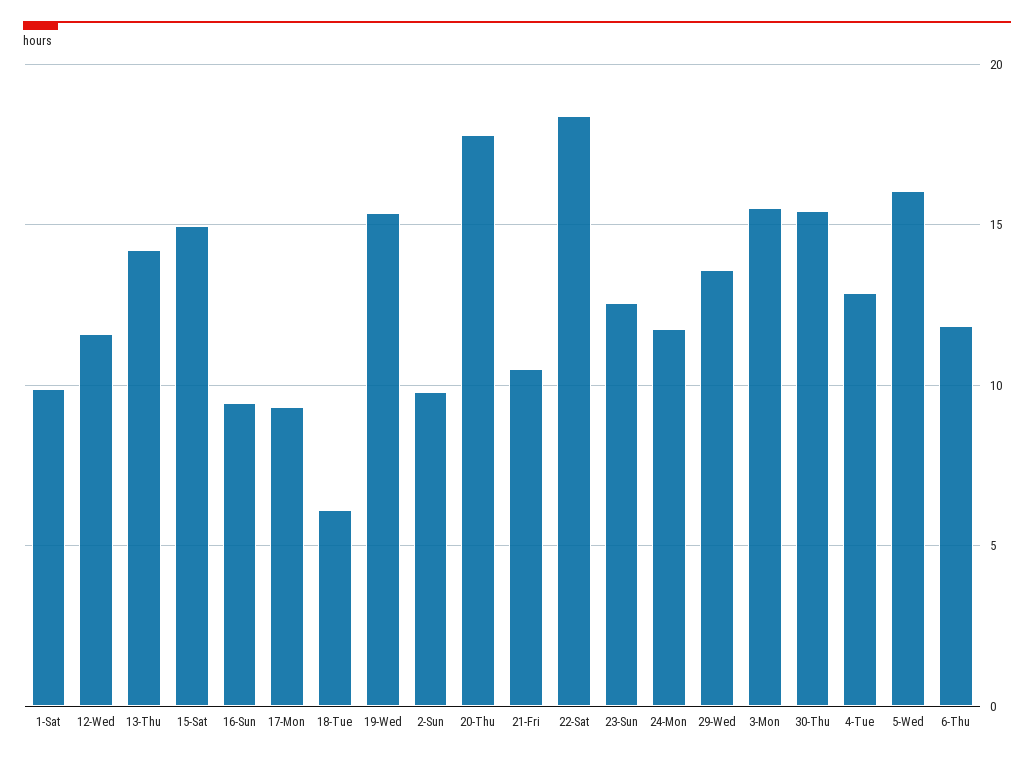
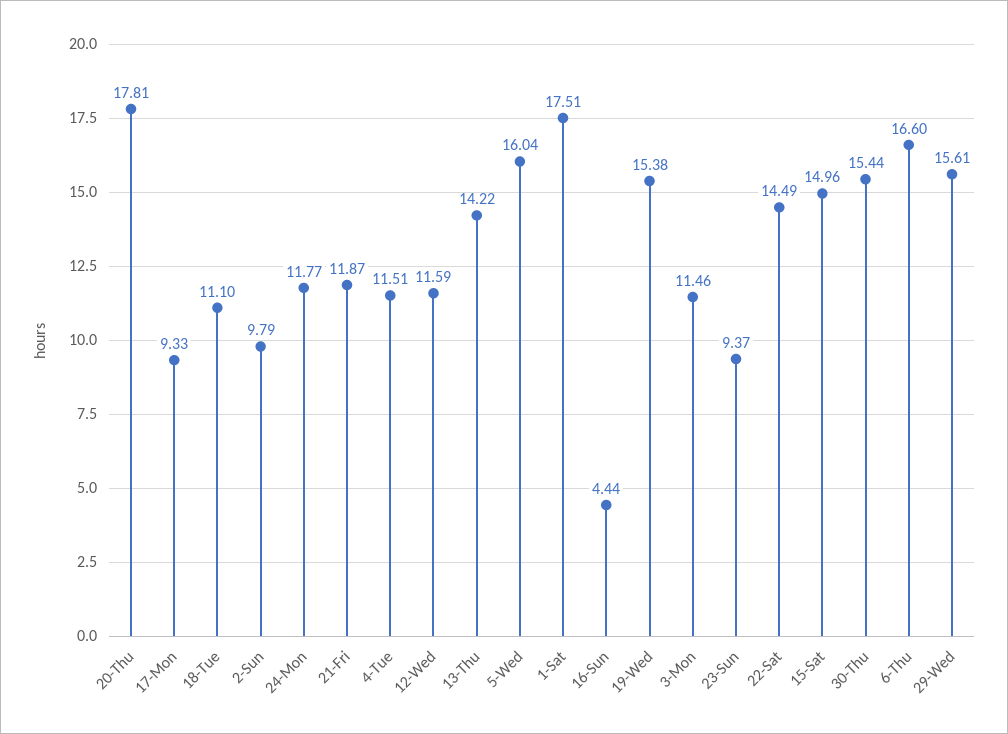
1-Sat: 10 -> 17.51
16-Sun: 9.5 -> 4.44
18-Tue: 6 -> 11.1
21-Fri: 10.5 -> 11.87
22-Sat: 18.5 -> 14.49
23-Sun: 12.5 -> 9.37
29-Wed: 13.5 -> 15.61
3-Mon: 15.5 -> 11.46
4-Tue: 13 -> 11.51
6-Thu: 12 -> 16.6

